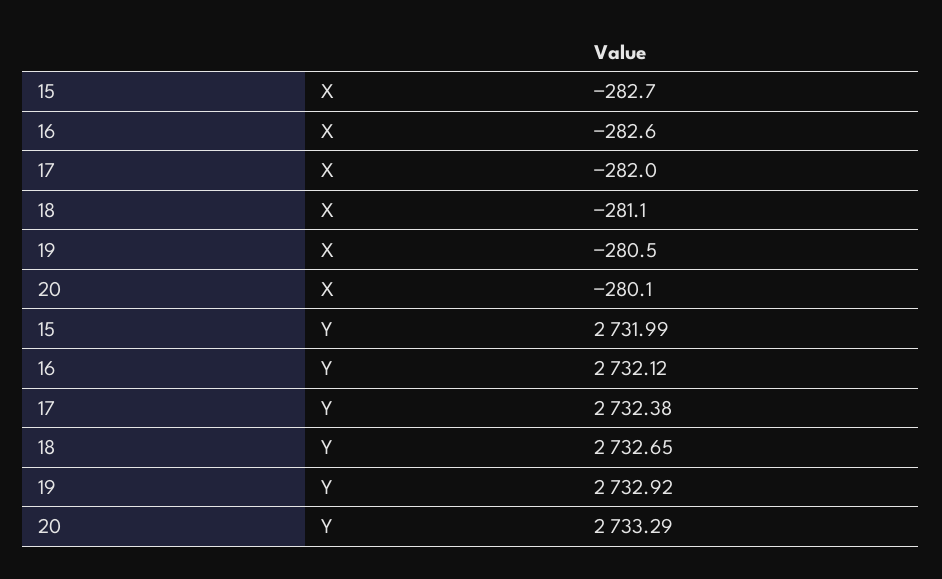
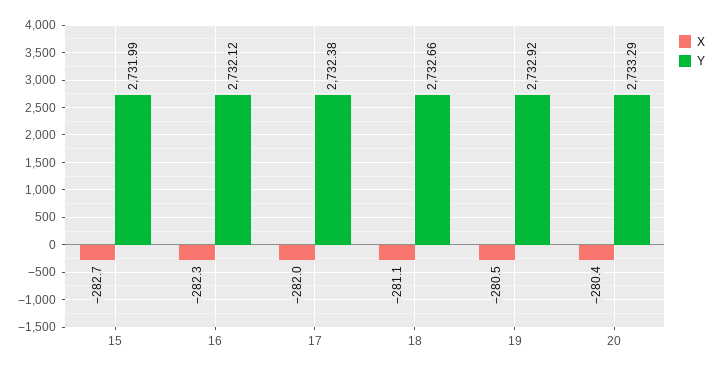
X, 16: -282.6 -> -282.3
X, 20: -280.1 -> -280.4
Y, 18: 2732.65 -> 2732.66

